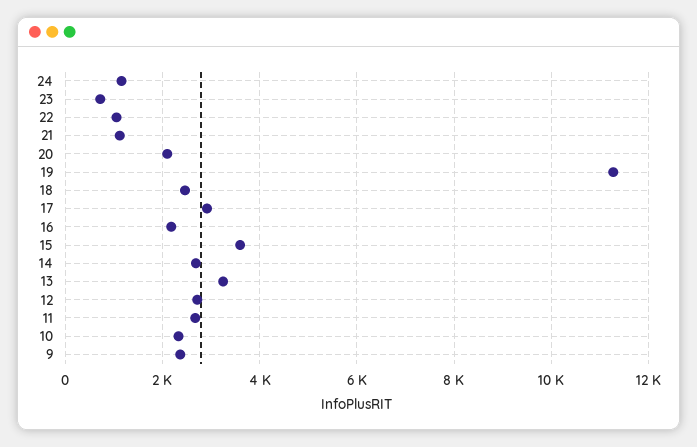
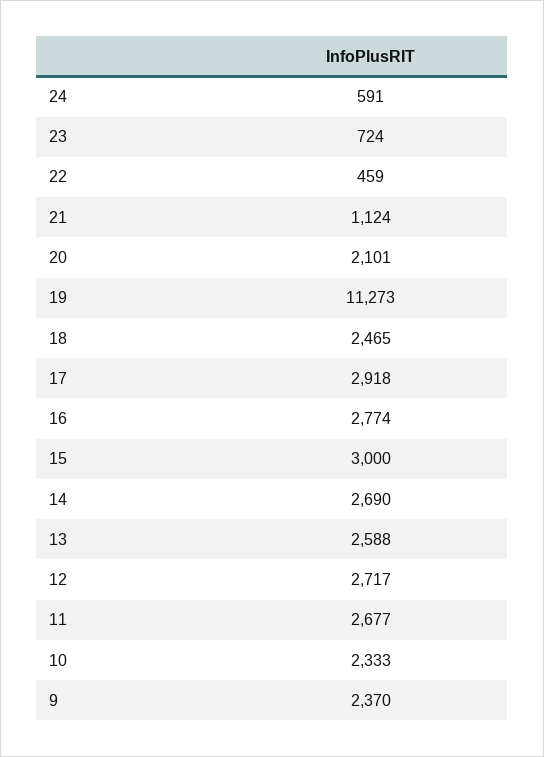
24: 1200 -> 591
22: 1000 -> 459
16: 2200 -> 2774
15: 3600 -> 3000
13: 3200 -> 2588

